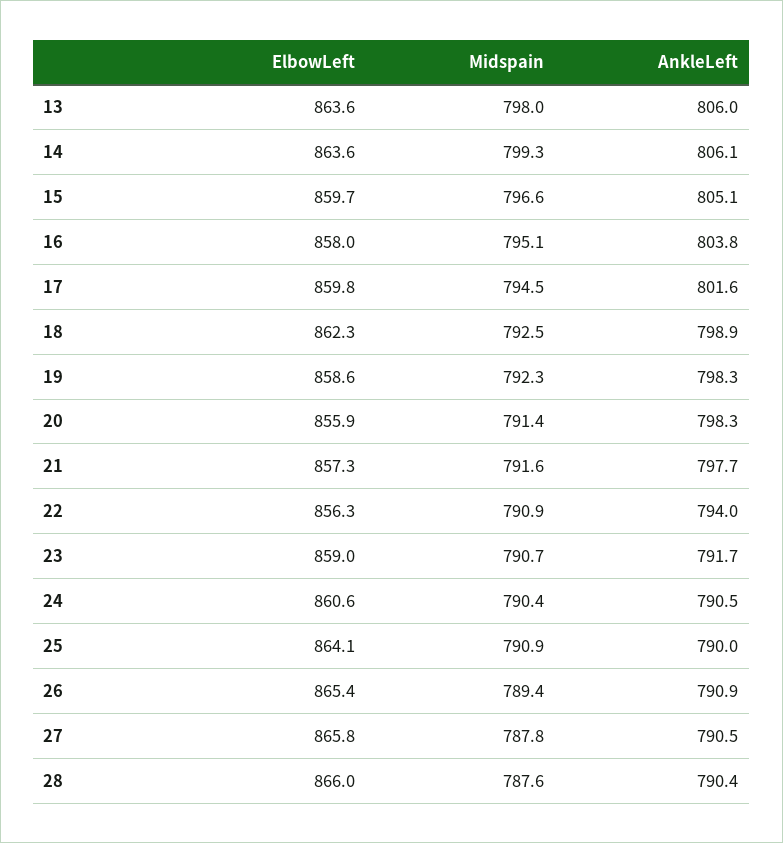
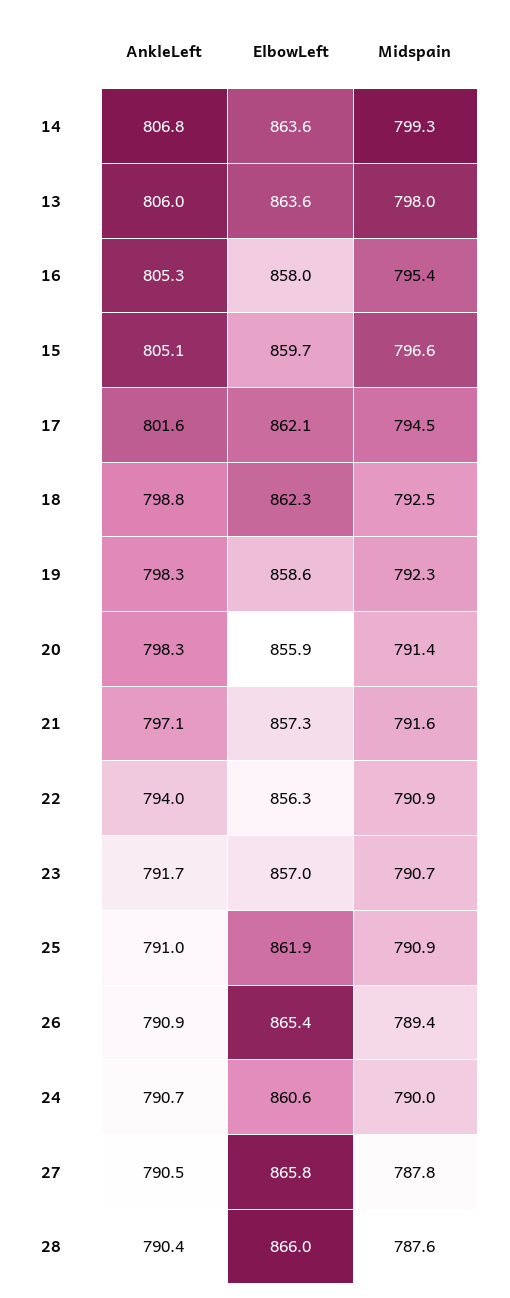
AnkleLeft, 14: 806.1 -> 806.8
Midspain, 16: 795.1 -> 795.4
AnkleLeft, 16: 803.8 -> 805.3
ElbowLeft, 17: 859.8 -> 862.1
AnkleLeft, 18: 798.9 -> 798.8
AnkleLeft, 21: 797.7 -> 797.1
ElbowLeft, 23: 859 -> 857
Midspain, 24: 790.4 -> 790
AnkleLeft, 24: 790.5 -> 790.7
ElbowLeft, 25: 864.1 -> 861.9
AnkleLeft, 25: 790 -> 791

